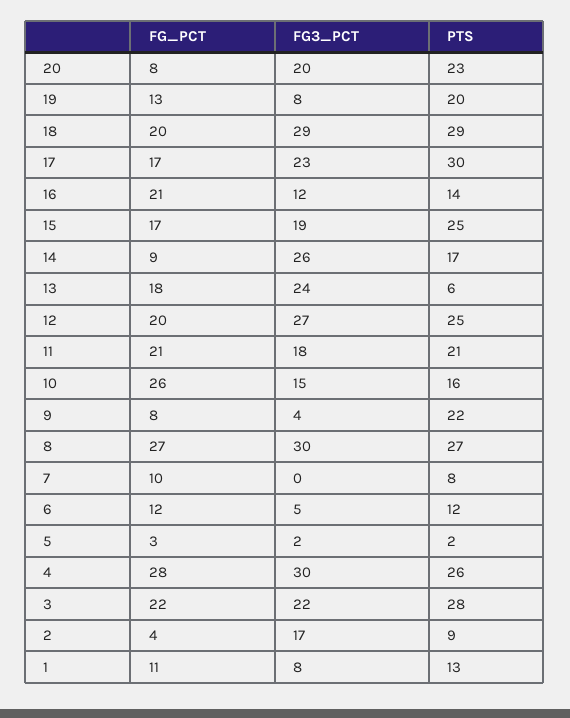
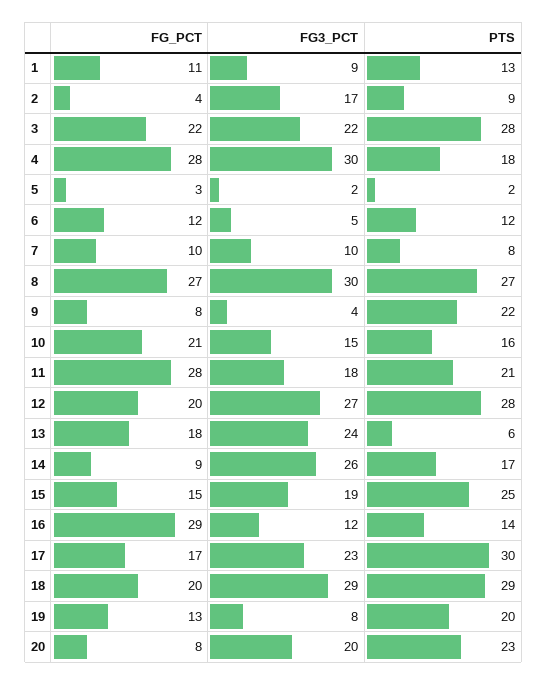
FG_PCT, 16: 21 -> 29
FG_PCT, 15: 17 -> 15
PTS, 12: 25 -> 28
FG_PCT, 11: 21 -> 28
FG_PCT, 10: 26 -> 21
FG3_PCT, 7: 0 -> 10
PTS, 4: 26 -> 18
FG3_PCT, 1: 8 -> 9

